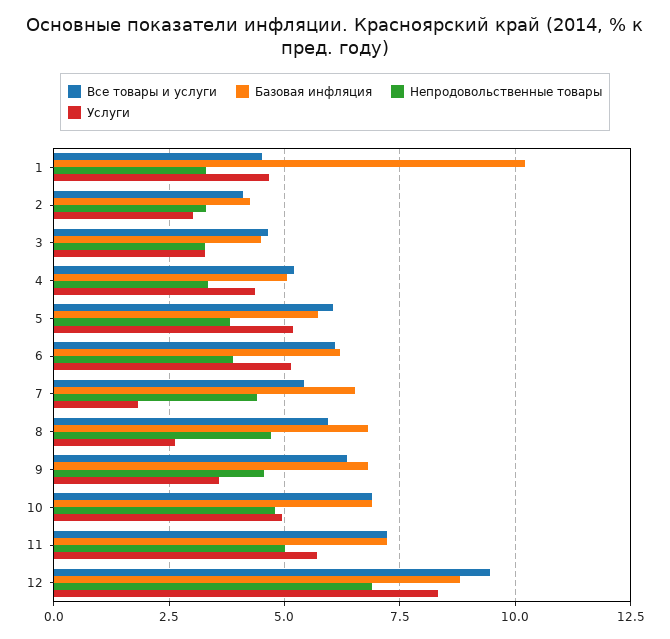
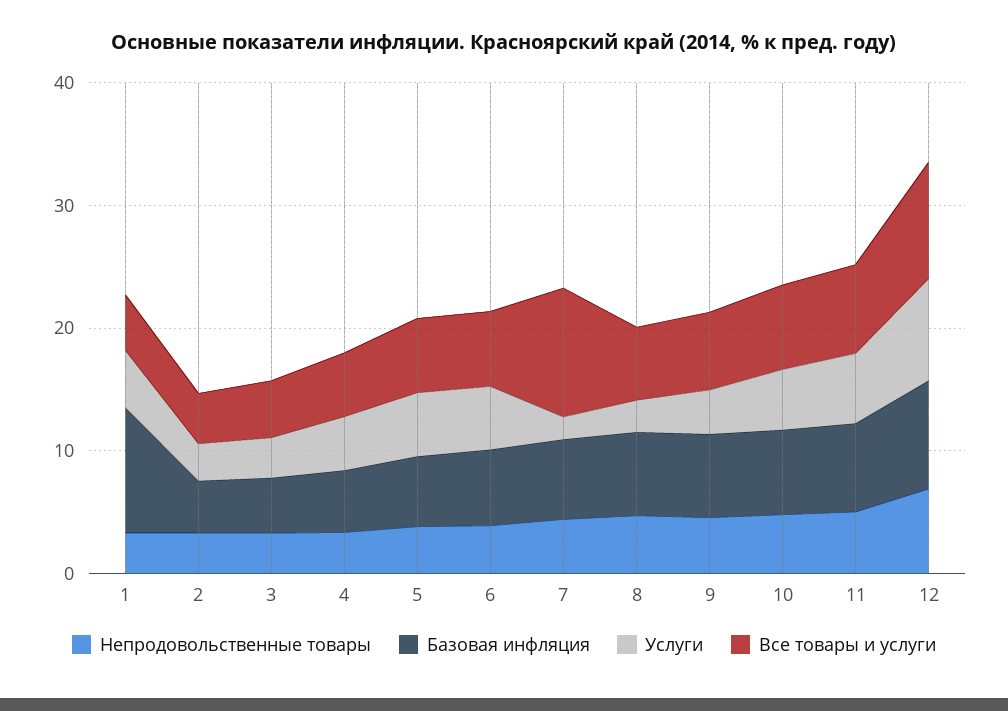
Все товары и услуги, 7: 5.5 -> 10

